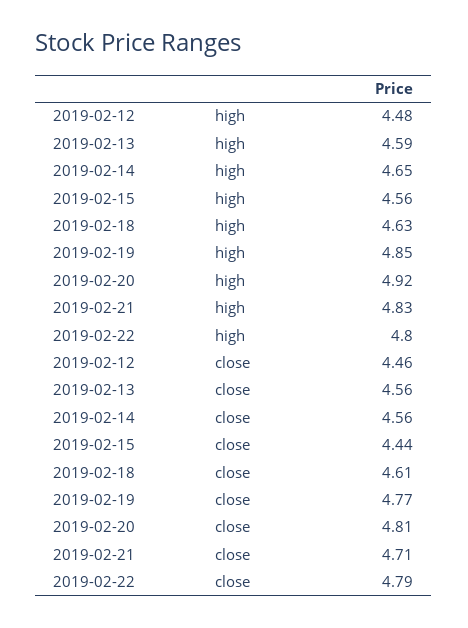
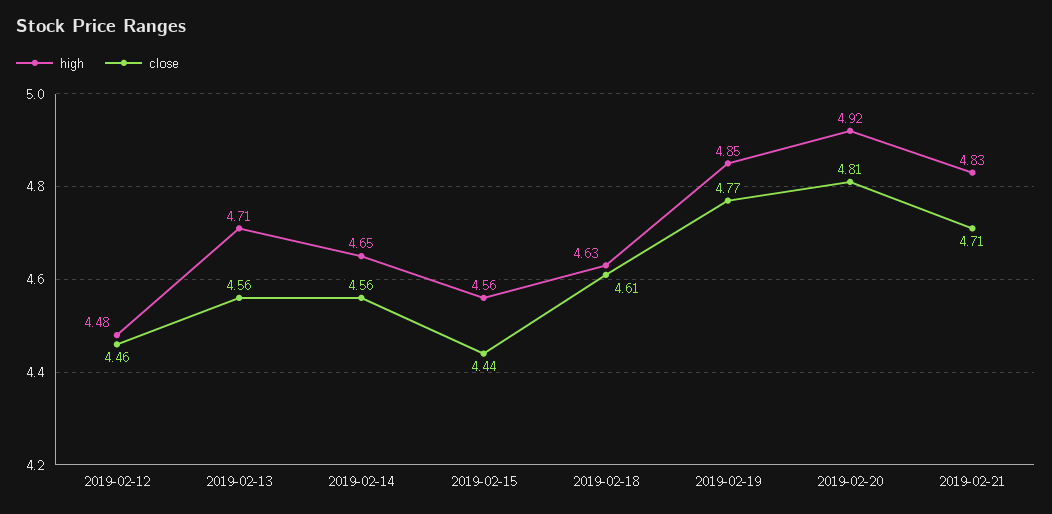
high, 2019-02-13: 4.59 -> 4.71
high, 2019-02-22: 4.8 -> none
close, 2019-02-22: 4.79 -> none

